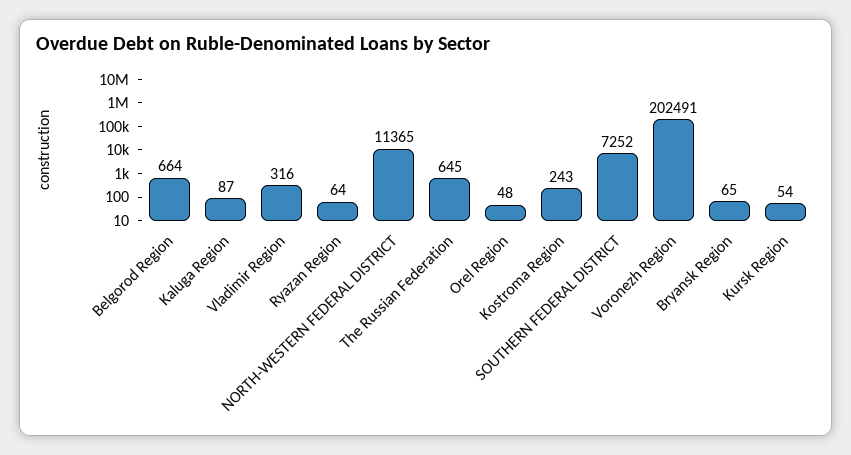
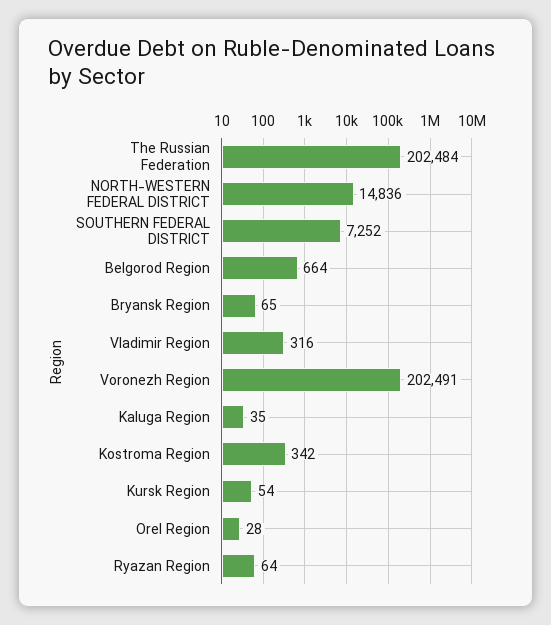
Kaluga Region: 87 -> 35
NORTH-WESTERN FEDERAL DISTRICT: 11365 -> 14836
The Russian Federation: 645 -> 202484
Orel Region: 48 -> 28
Kostroma Region: 243 -> 342

